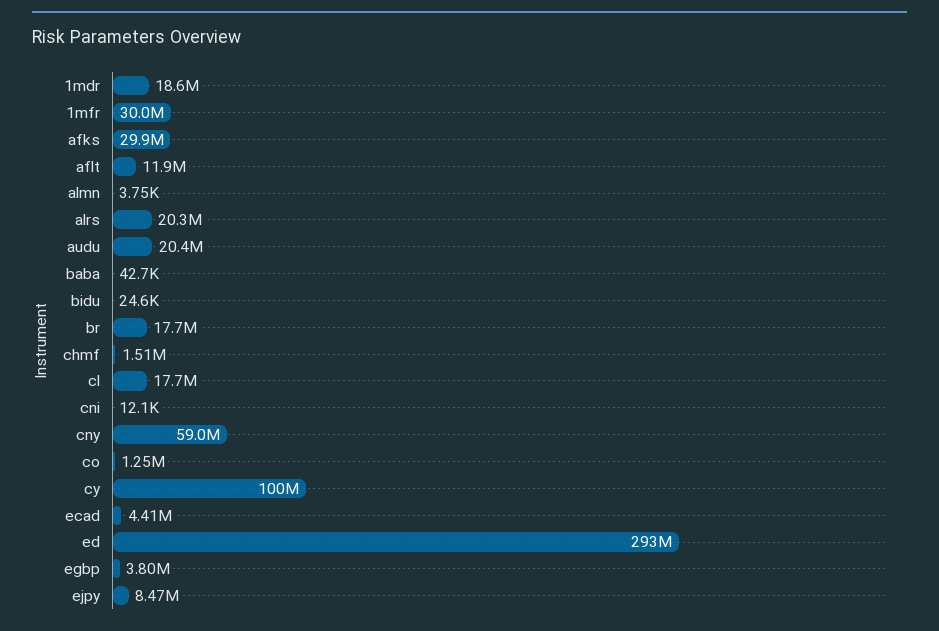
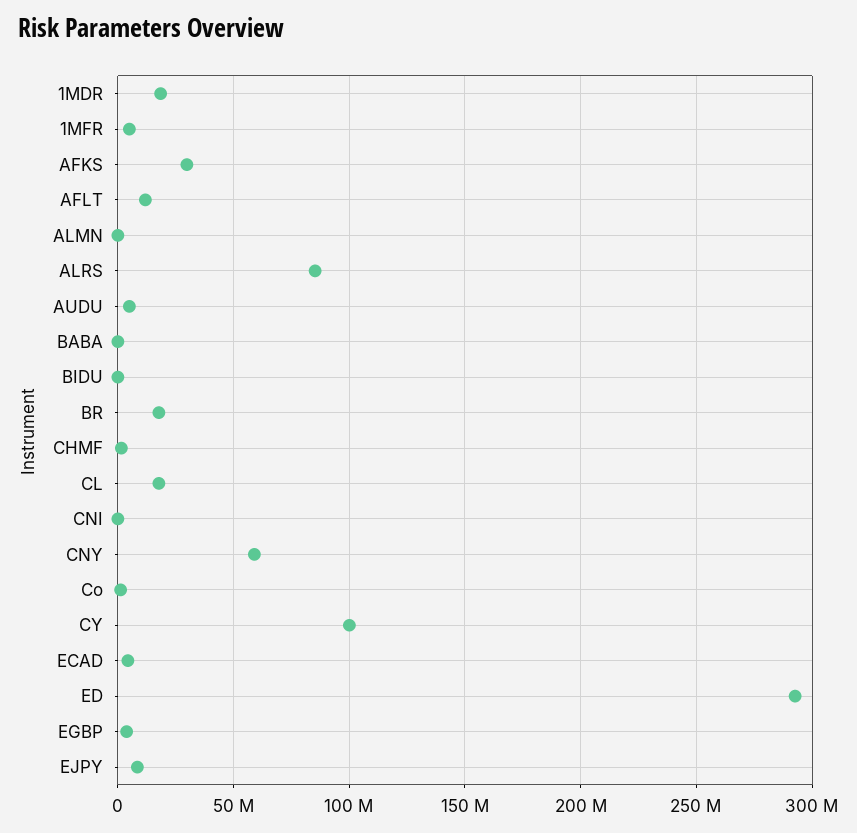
1mfr: 30000000 -> 5000000
alrs: 20300000 -> 85000000
audu: 20400000 -> 5000000

